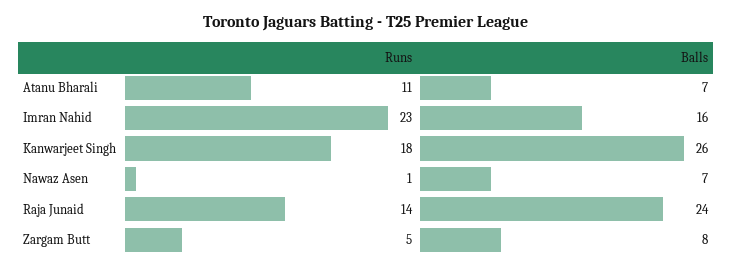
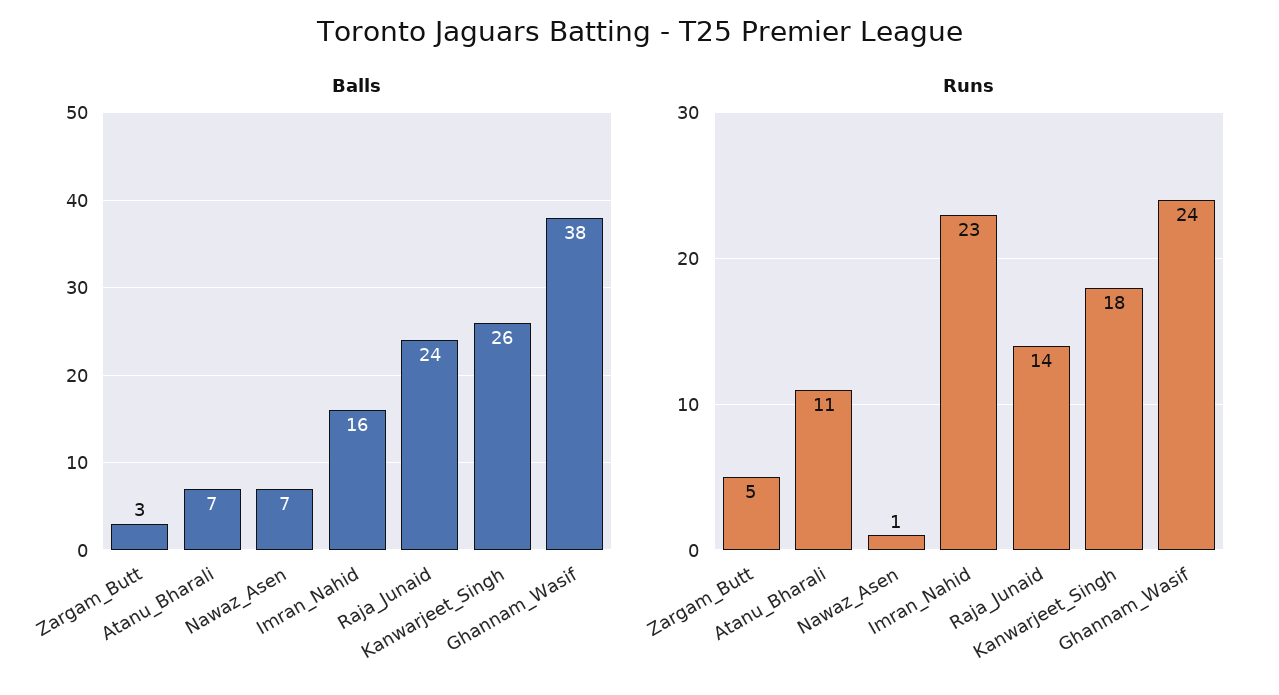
Balls, Zargam Butt: 8 -> 3
Balls, Ghannam_Wasif: none -> 38
Runs, Ghannam_Wasif: none -> 24

